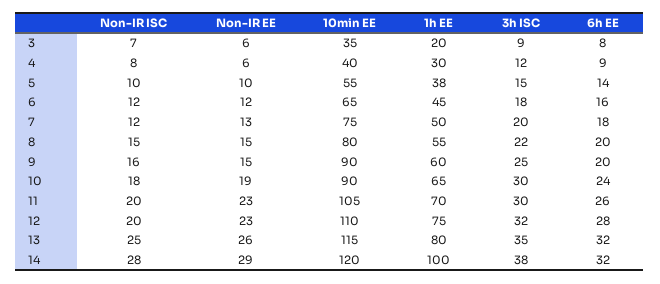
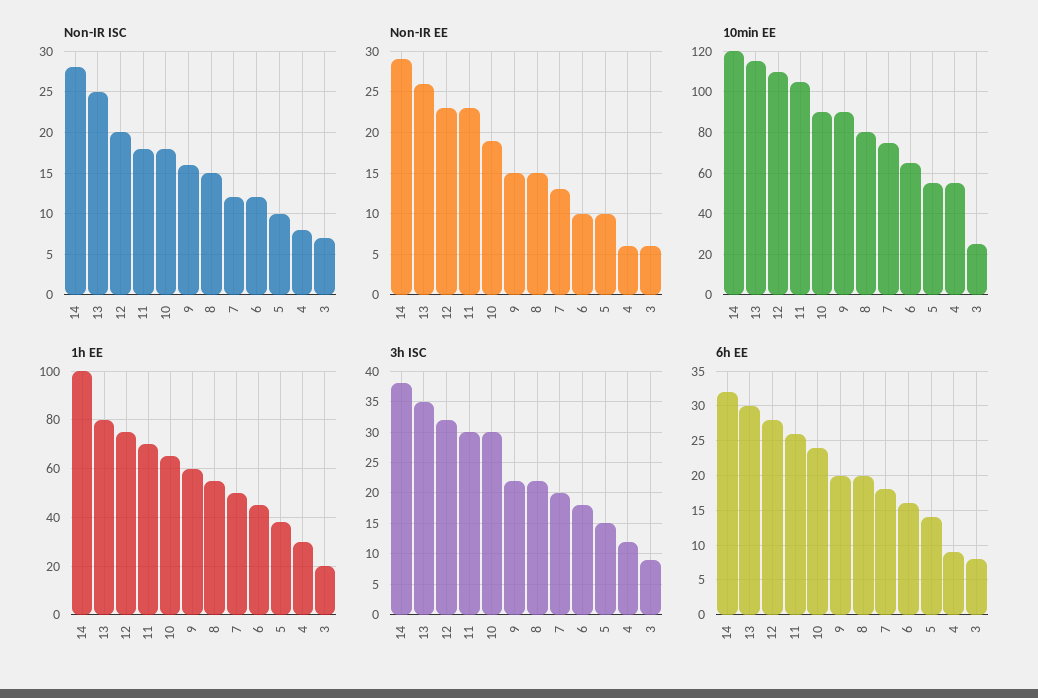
10min EE, 3: 35 -> 25
10min EE, 4: 40 -> 55
Non-IR EE, 6: 12 -> 10
3h ISC, 9: 25 -> 22
Non-IR ISC, 11: 20 -> 18
6h EE, 13: 32 -> 30

